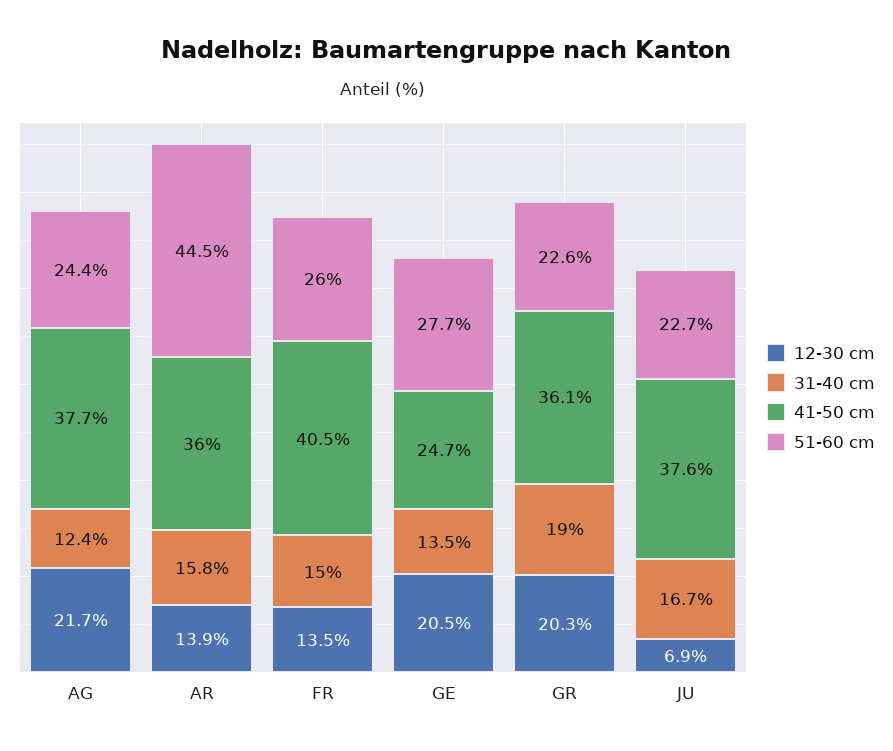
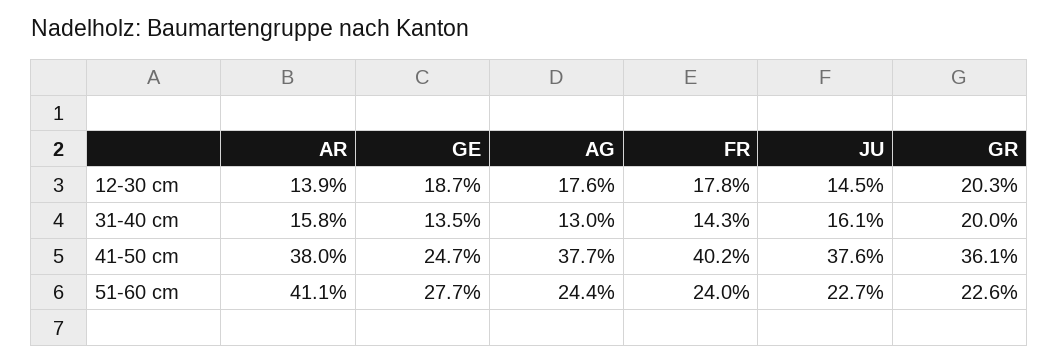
12-30 cm, AG: 21.7 -> 17.6
31-40 cm, AG: 12.4 -> 13
41-50 cm, AR: 36 -> 38
51-60 cm, AR: 44.5 -> 41.1
12-30 cm, FR: 13.5 -> 17.8
31-40 cm, FR: 15 -> 14.3
41-50 cm, FR: 40.5 -> 40.2
51-60 cm, FR: 26 -> 24
12-30 cm, GE: 20.5 -> 18.7
31-40 cm, GR: 19 -> 20
12-30 cm, JU: 6.9 -> 14.5
31-40 cm, JU: 16.7 -> 16.1

